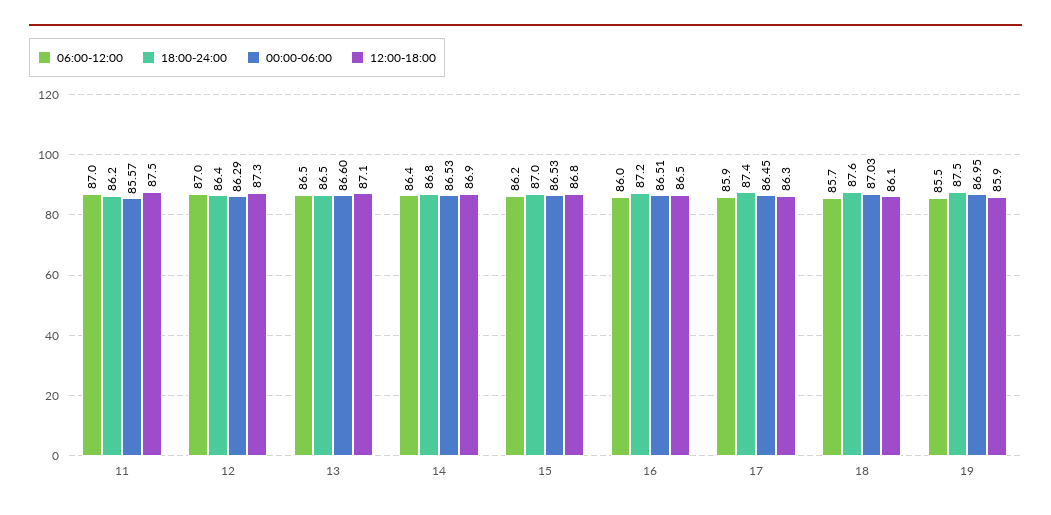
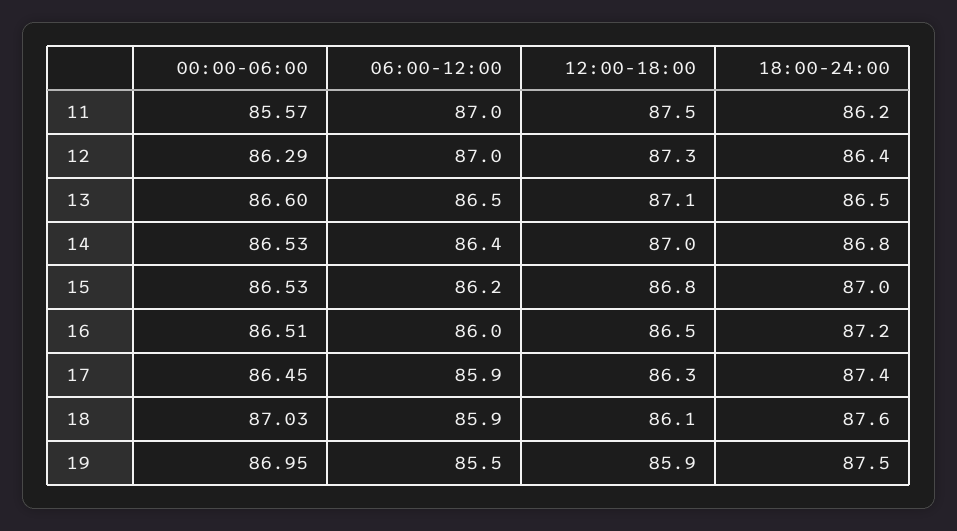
12:00-18:00, 14: 86.9 -> 87
06:00-12:00, 18: 85.7 -> 85.9

